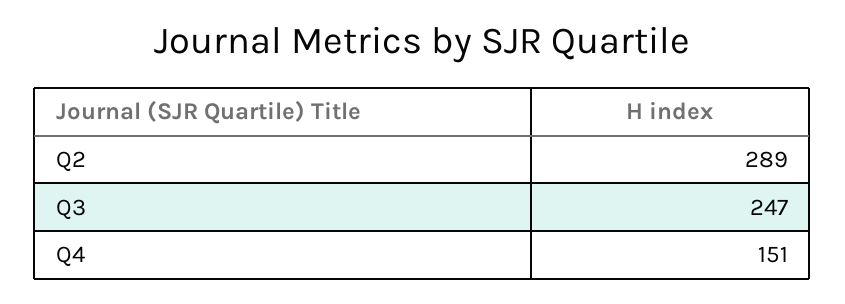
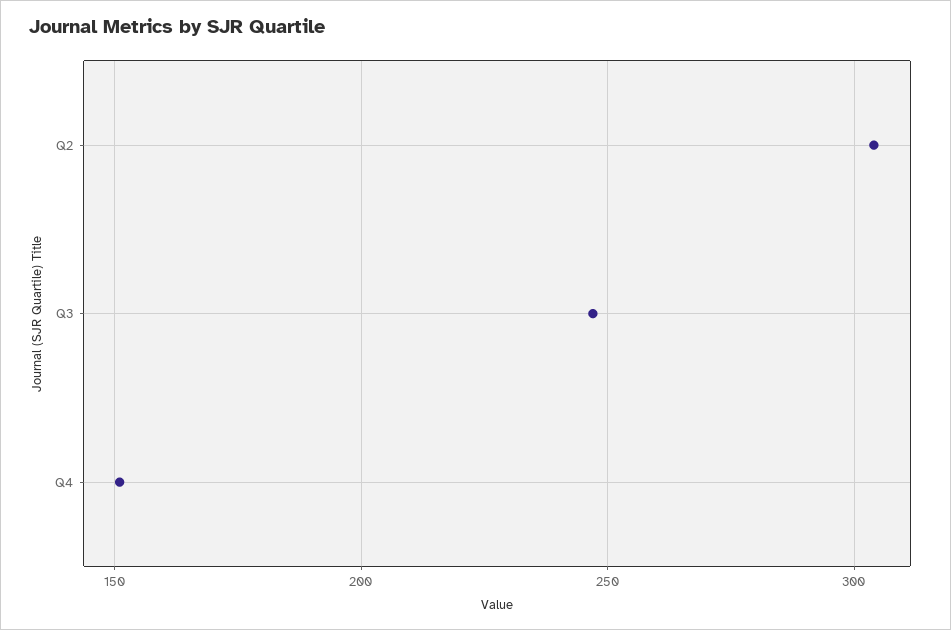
Q2: 289 -> 305

